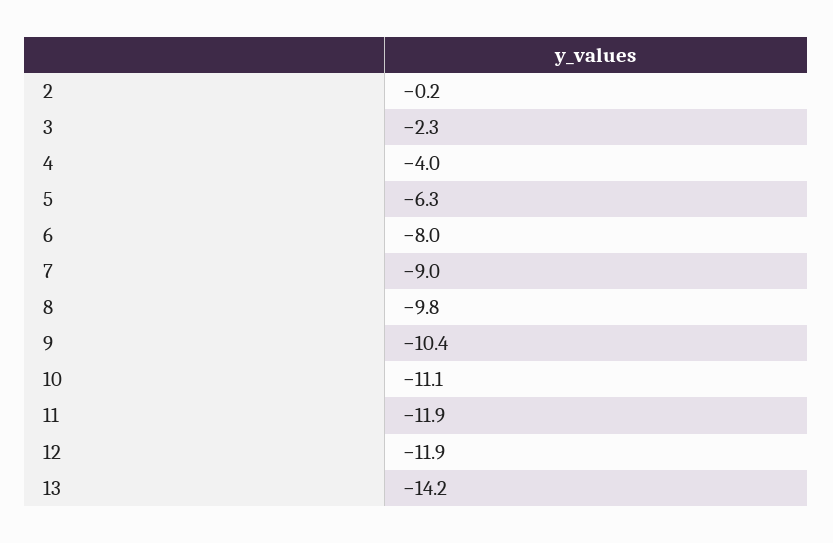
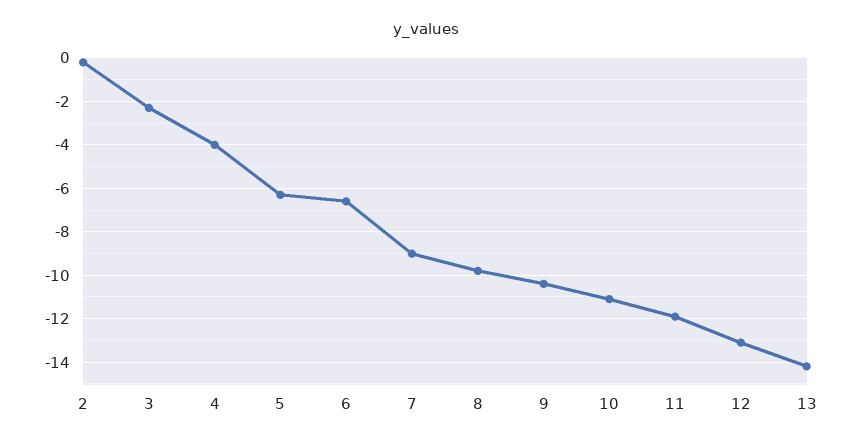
6: -8 -> -6.5
12: -11.9 -> -13

